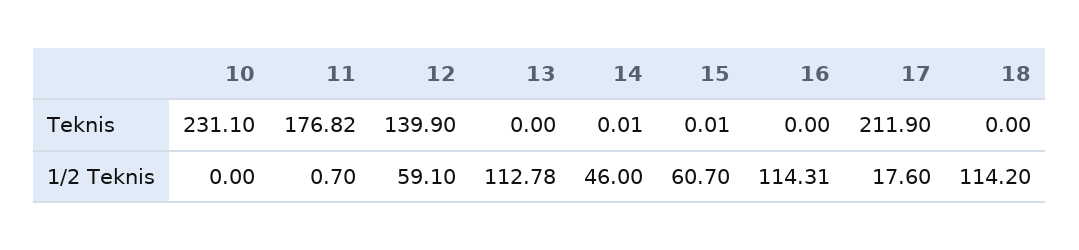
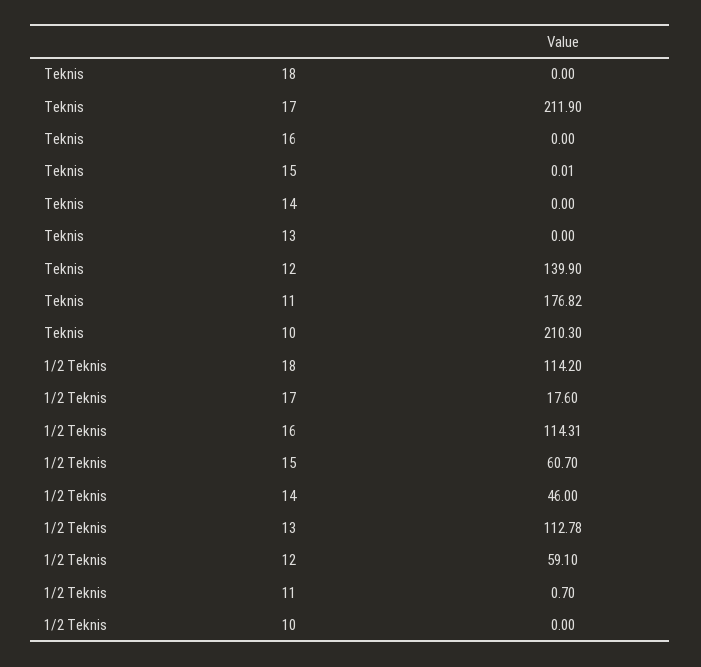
10, Teknis: 231.1 -> 210.3
14, Teknis: 0.01 -> 0

